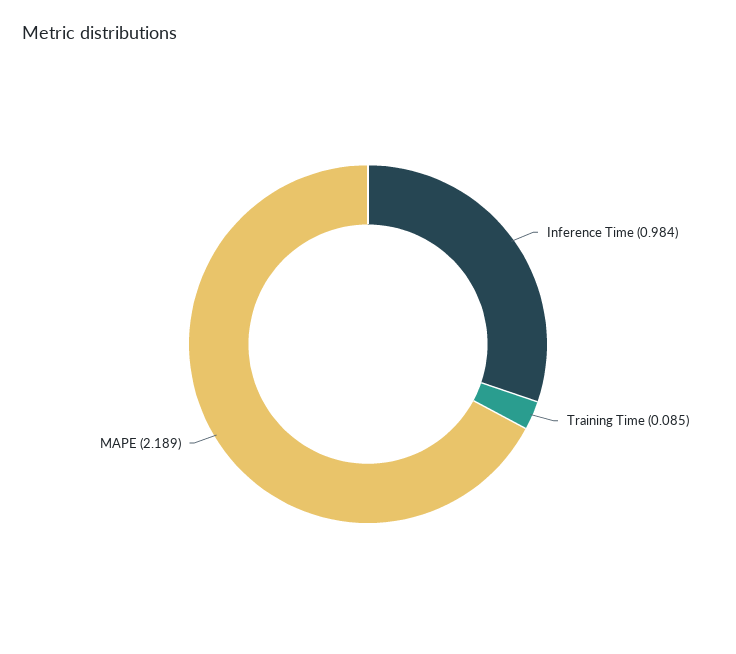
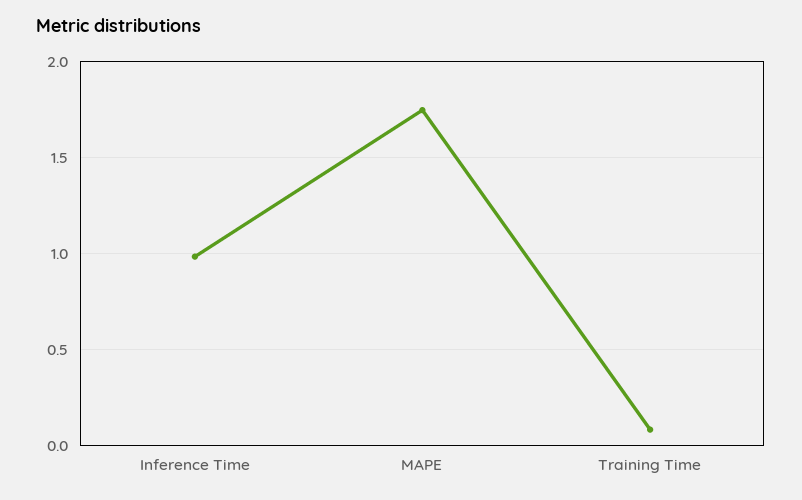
MAPE: 2.189 -> 1.75

